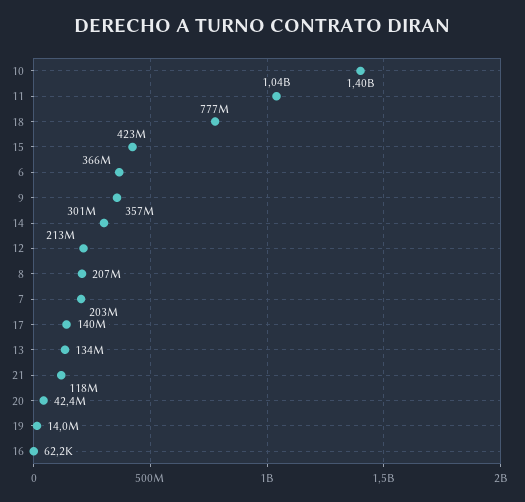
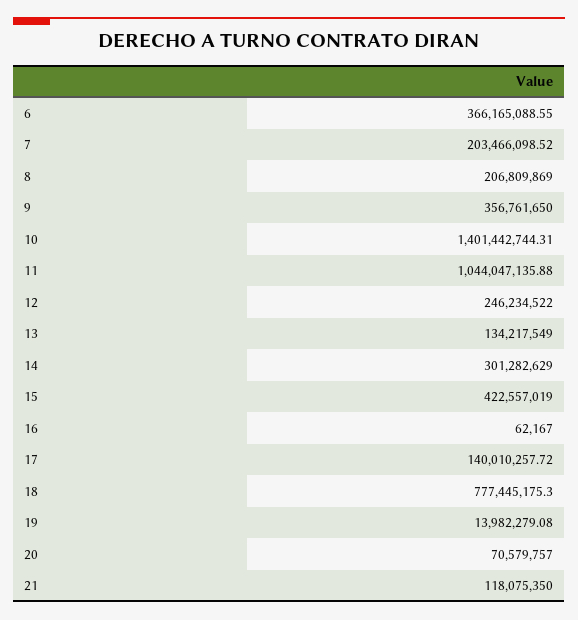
12: 213000000 -> 246234522
20: 42400000 -> 70579757

